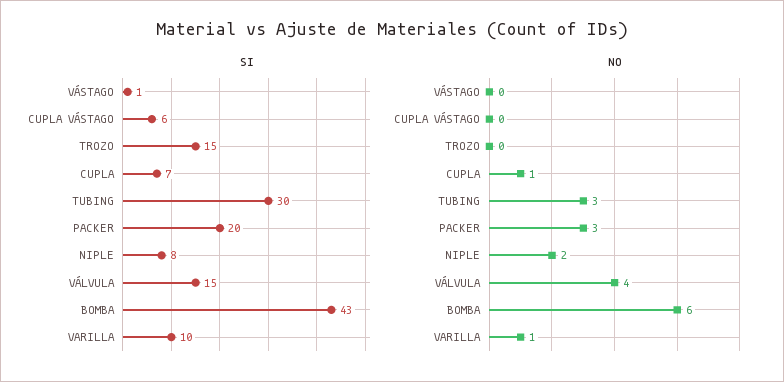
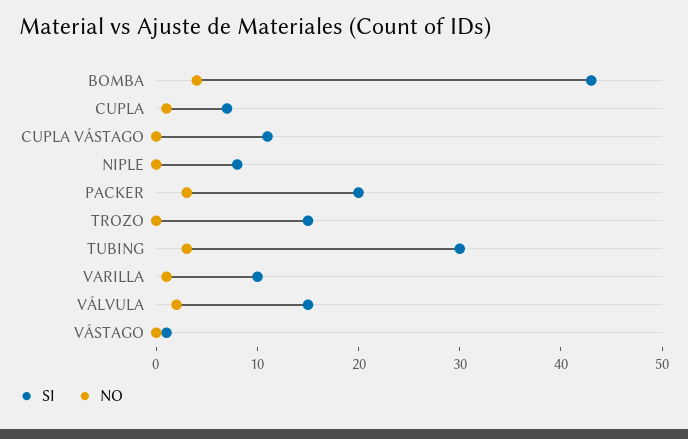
SI, CUPLA VÁSTAGO: 6 -> 11
NO, NIPLE: 2 -> 0
NO, VÁLVULA: 4 -> 2
NO, BOMBA: 6 -> 4

